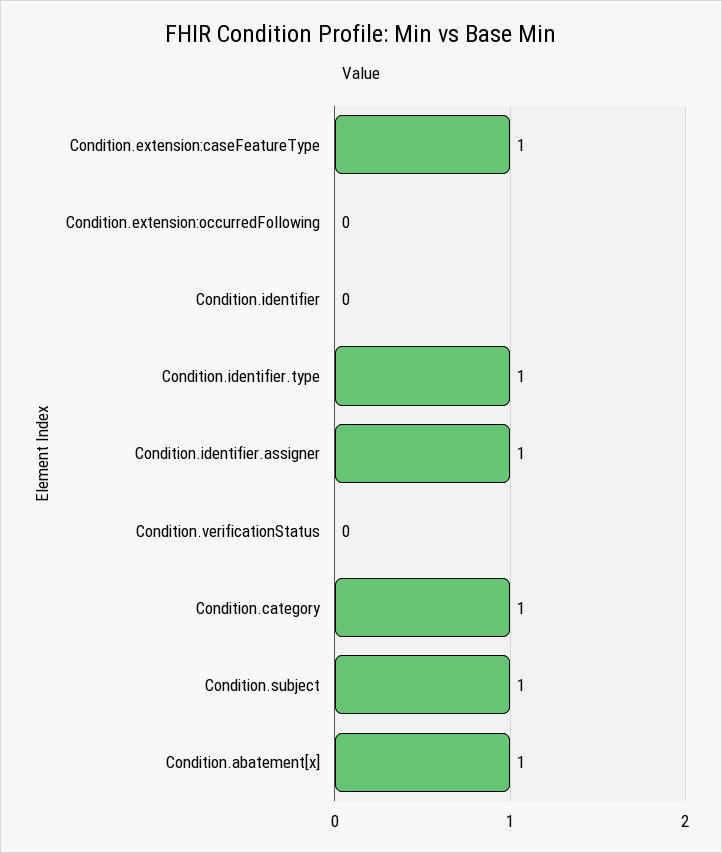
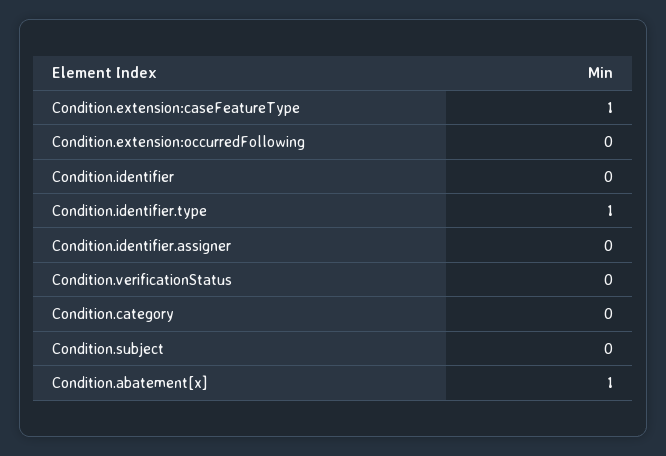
Condition.identifier.assigner: 1 -> 0
Condition.category: 1 -> 0
Condition.subject: 1 -> 0

